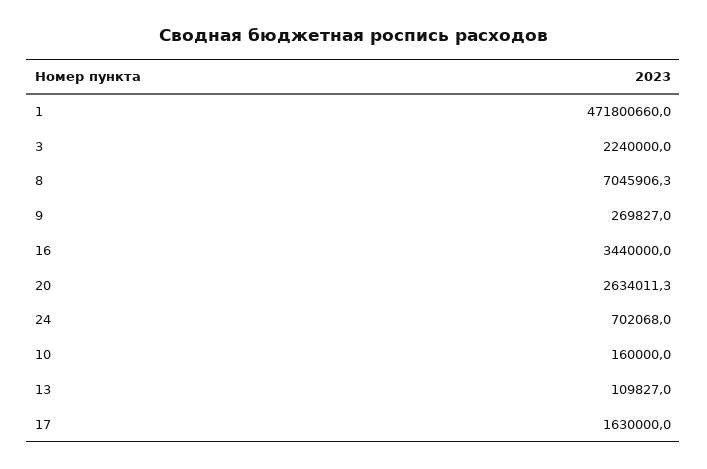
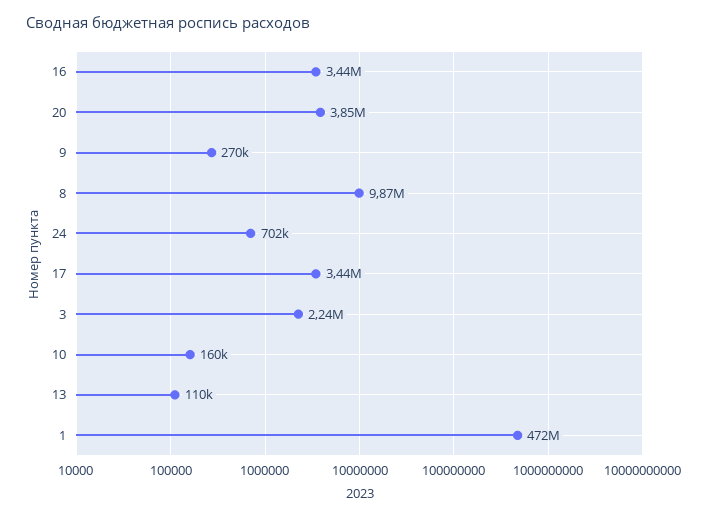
8: 7045906.3 -> 9870000
20: 2634011.3 -> 3850000
17: 1630000 -> 3440000

